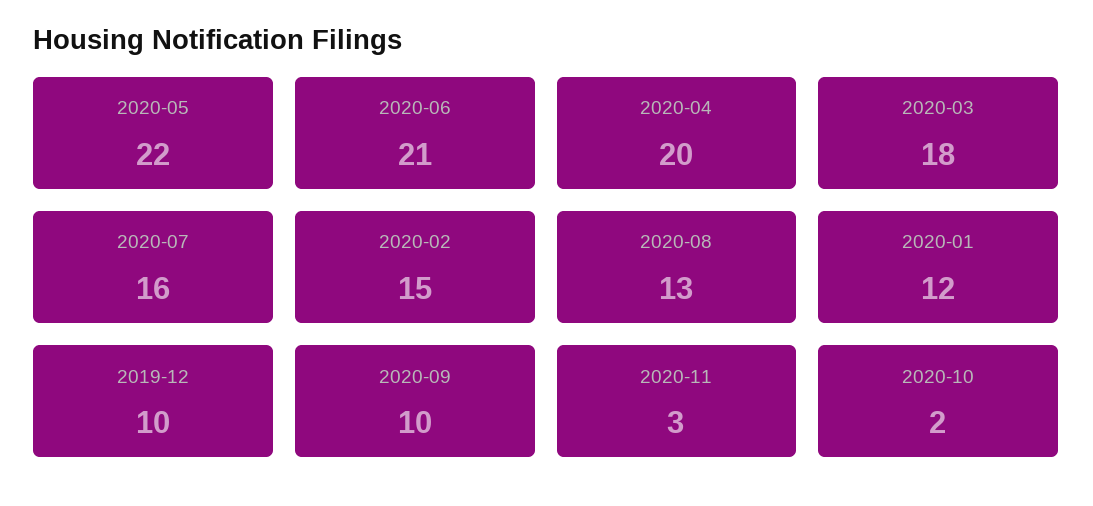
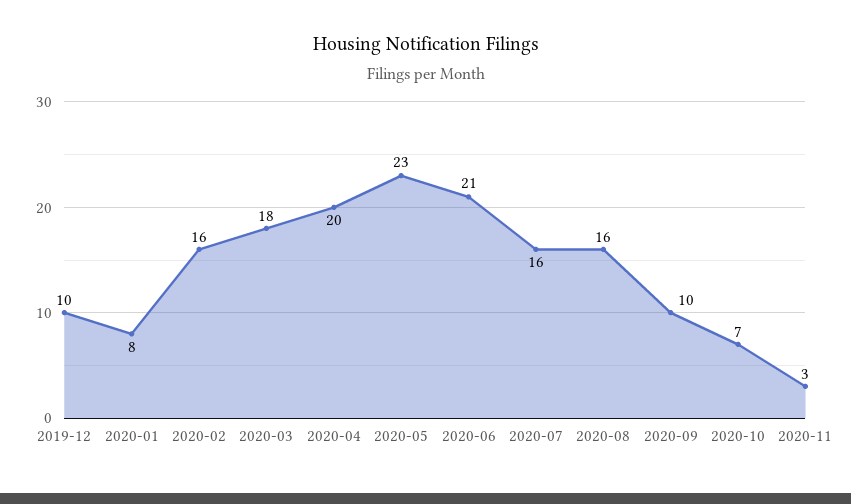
2020-05: 22 -> 23
2020-02: 15 -> 16
2020-08: 13 -> 16
2020-01: 12 -> 8
2020-10: 2 -> 7

